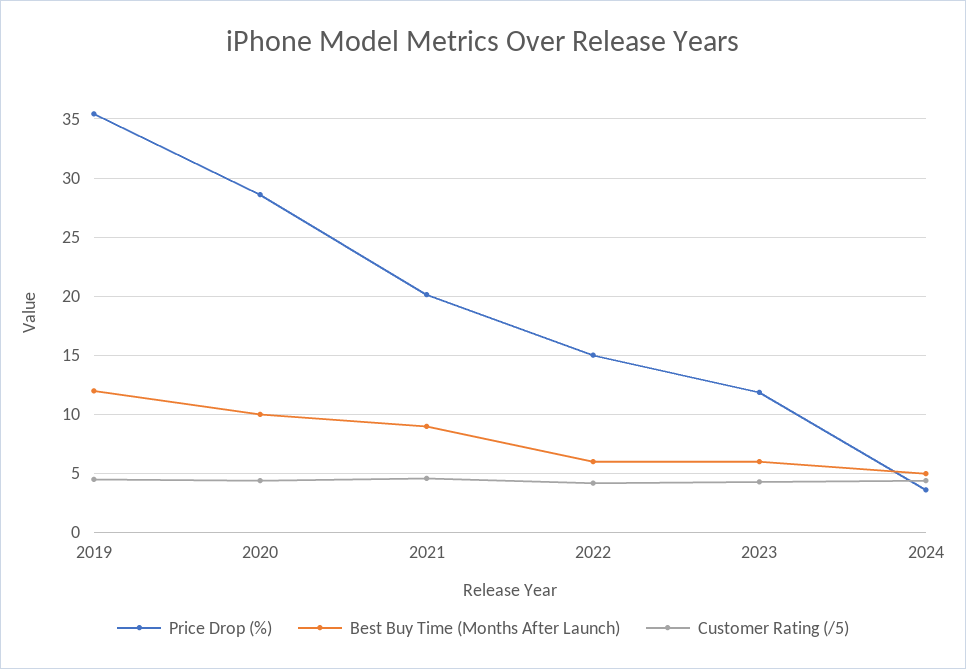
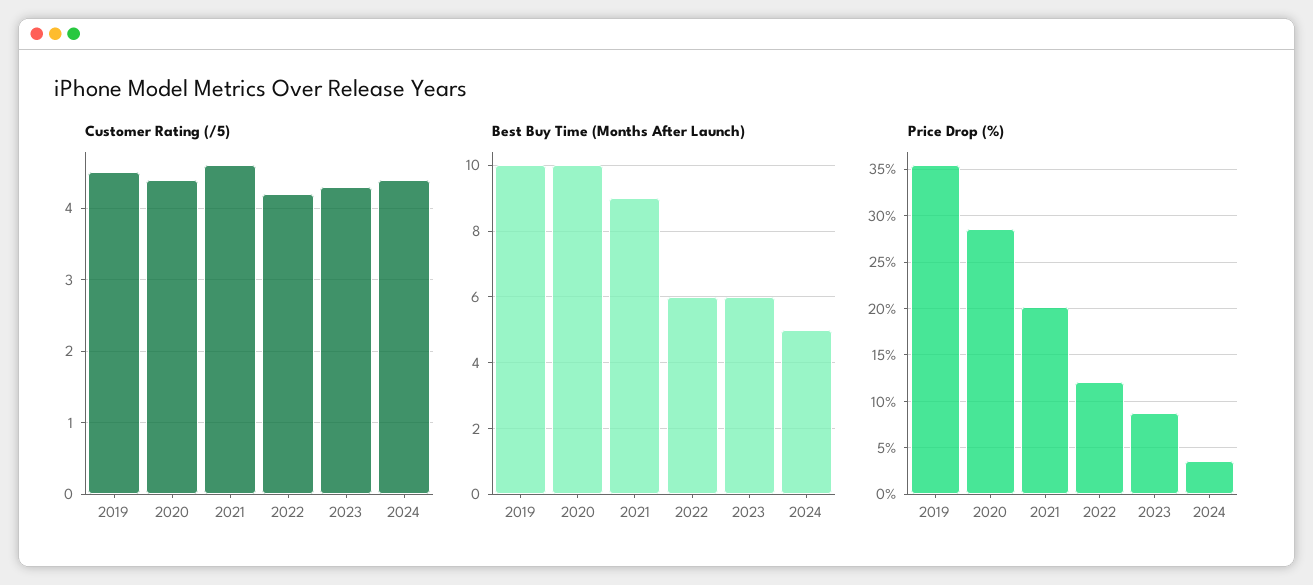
Best Buy Time (Months After Launch), 2019: 12 -> 10
Price Drop (%), 2022: 15 -> 12
Price Drop (%), 2023: 12 -> 9

